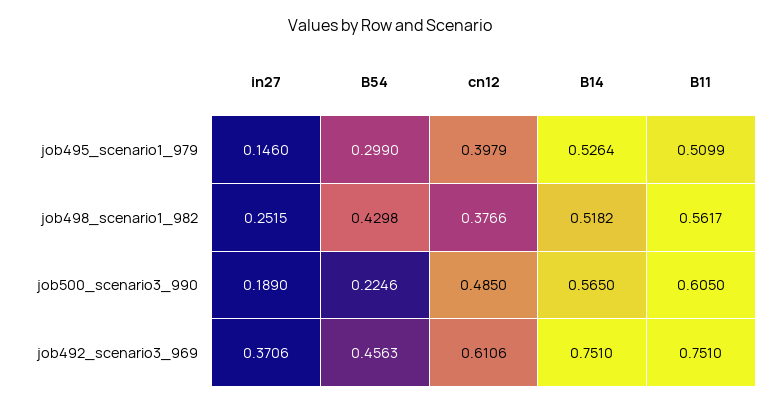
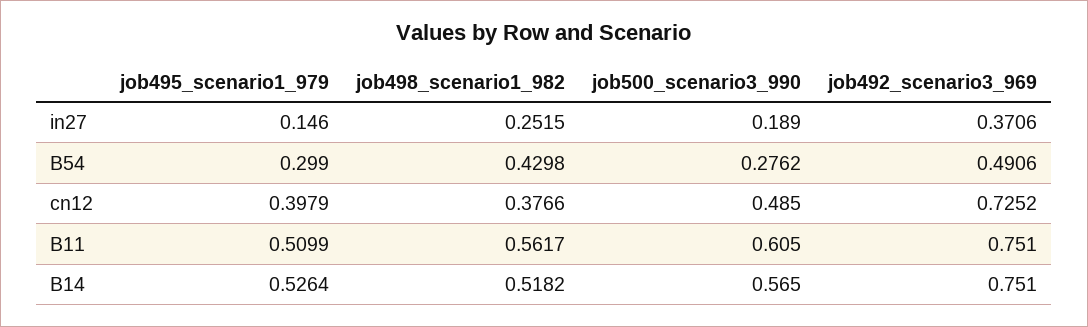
B54, job500_scenario3_990: 0.2246 -> 0.2762
B54, job492_scenario3_969: 0.4563 -> 0.4906
cn12, job492_scenario3_969: 0.6106 -> 0.7252

